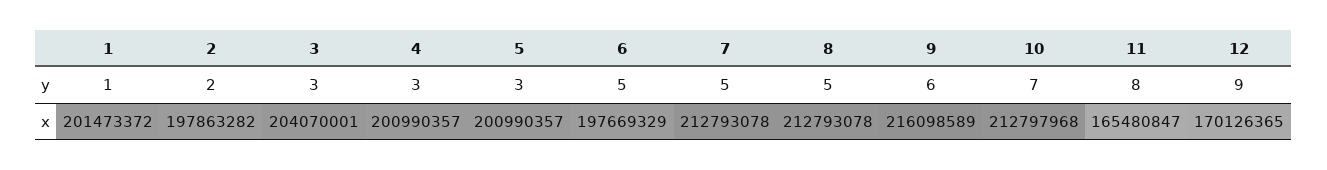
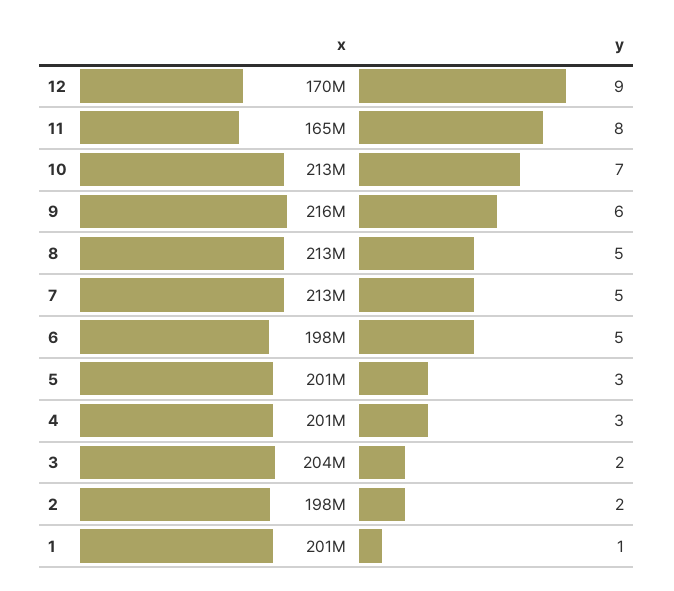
3, y: 3 -> 2

